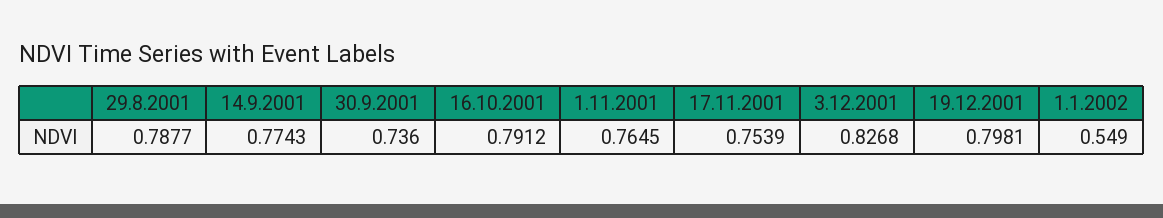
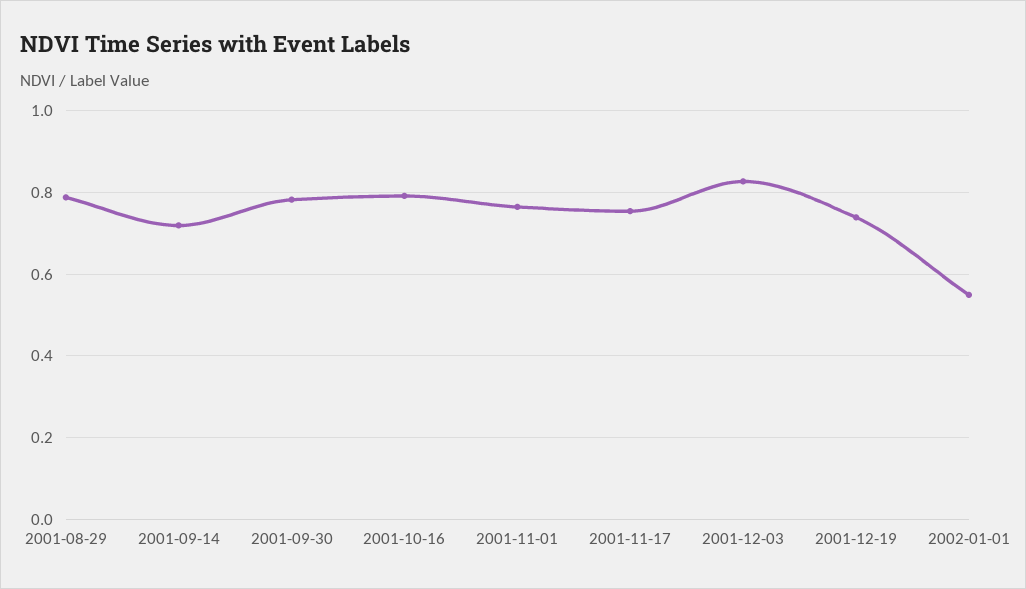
14.9.2001: 0.7743 -> 0.72
30.9.2001: 0.736 -> 0.78
19.12.2001: 0.7981 -> 0.74

